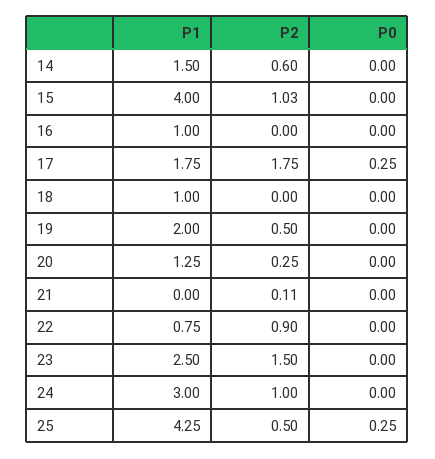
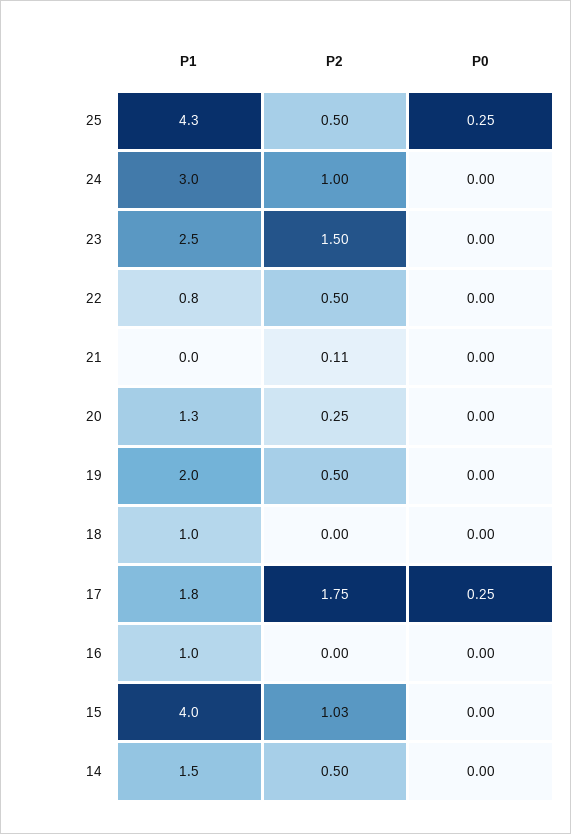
P2, 14: 0.6 -> 0.5
P2, 22: 0.9 -> 0.5

